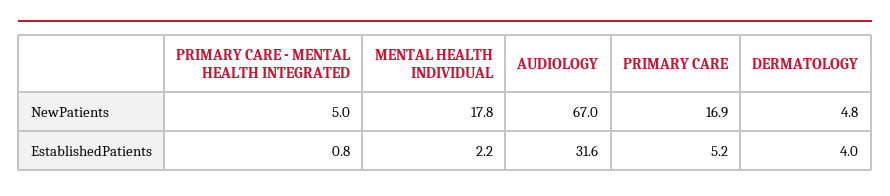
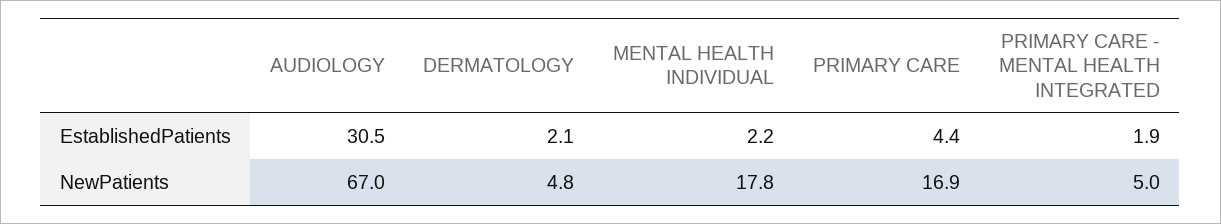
PRIMARY CARE - MENTAL HEALTH INTEGRATED, EstablishedPatients: 0.8 -> 1.9
AUDIOLOGY, EstablishedPatients: 31.6 -> 30.5
PRIMARY CARE, EstablishedPatients: 5.2 -> 4.4
DERMATOLOGY, EstablishedPatients: 4 -> 2.1

